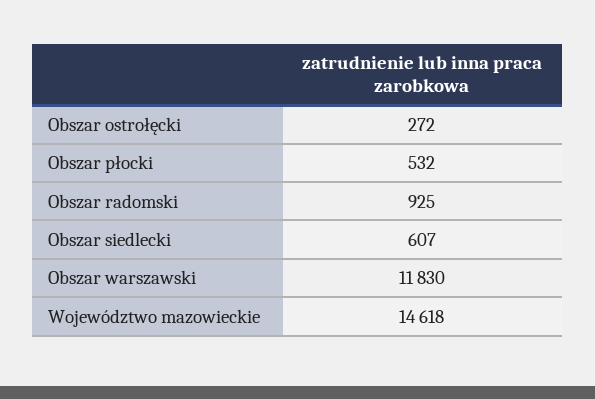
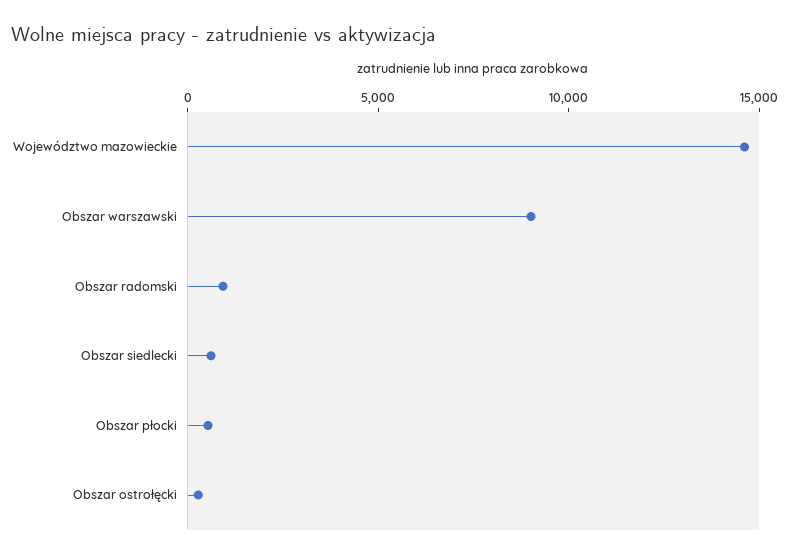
Obszar warszawski: 11830 -> 9000

